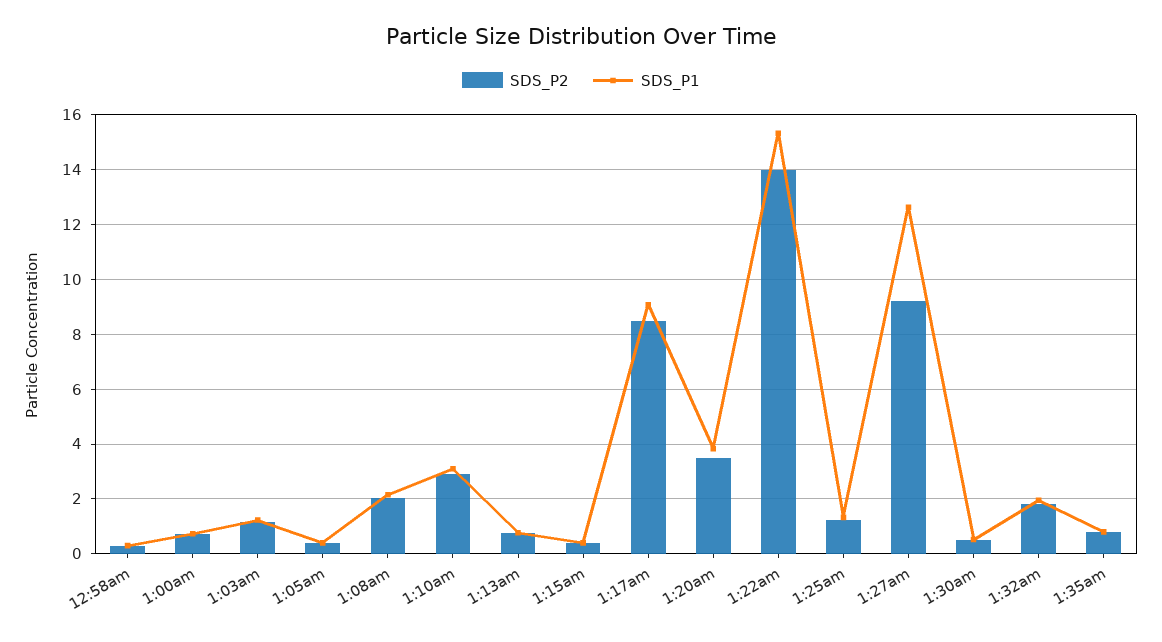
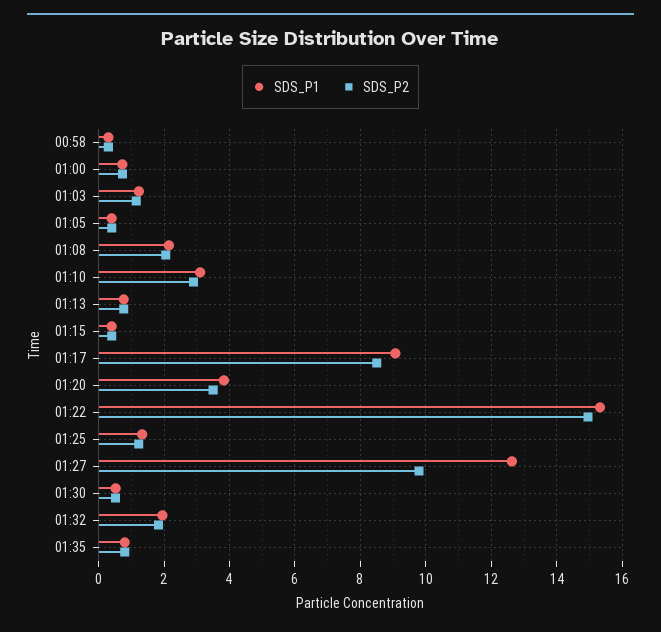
SDS_P2, 1:22am: 14 -> 15
SDS_P2, 1:27am: 9.25 -> 9.8

